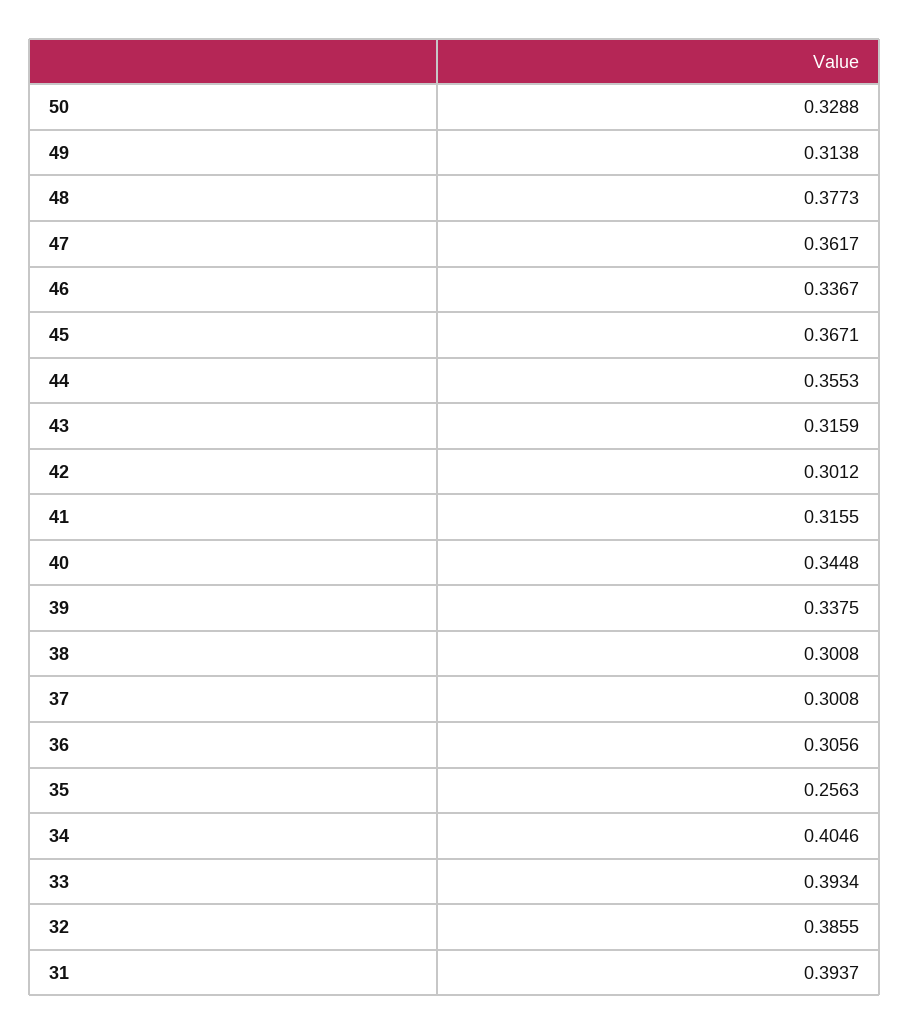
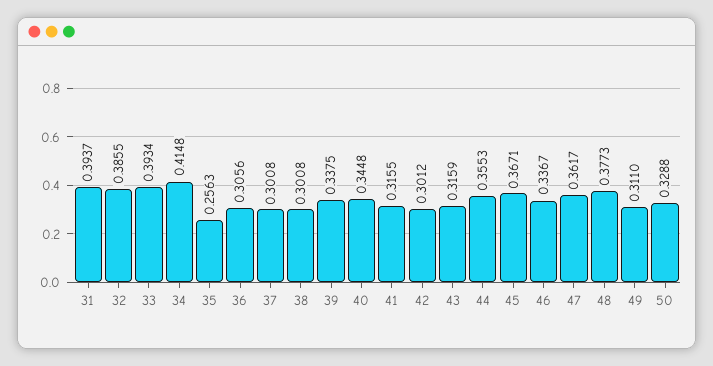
49: 0.3138 -> 0.311
34: 0.4046 -> 0.4148

